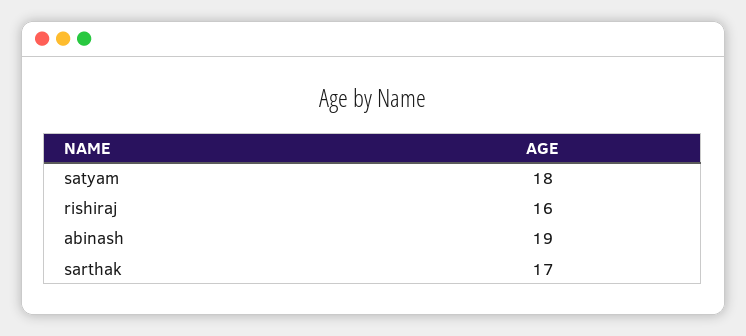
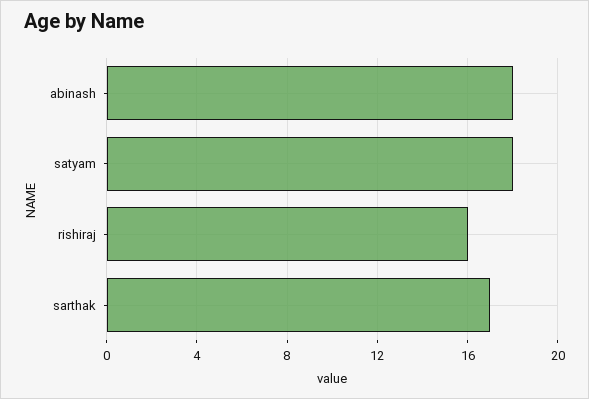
abinash: 19 -> 18

